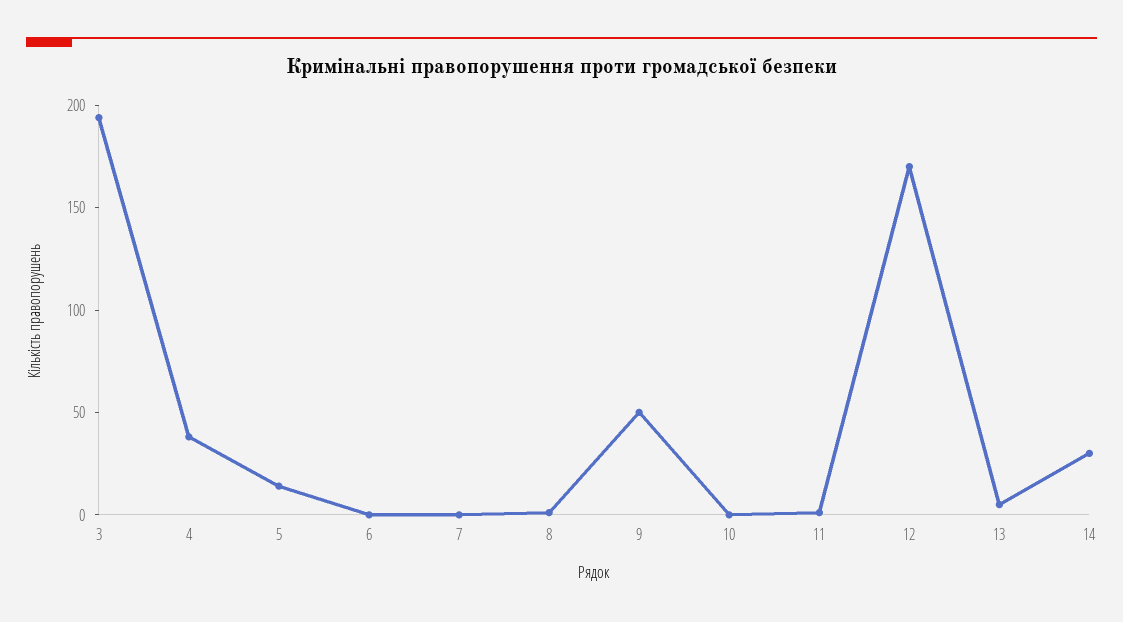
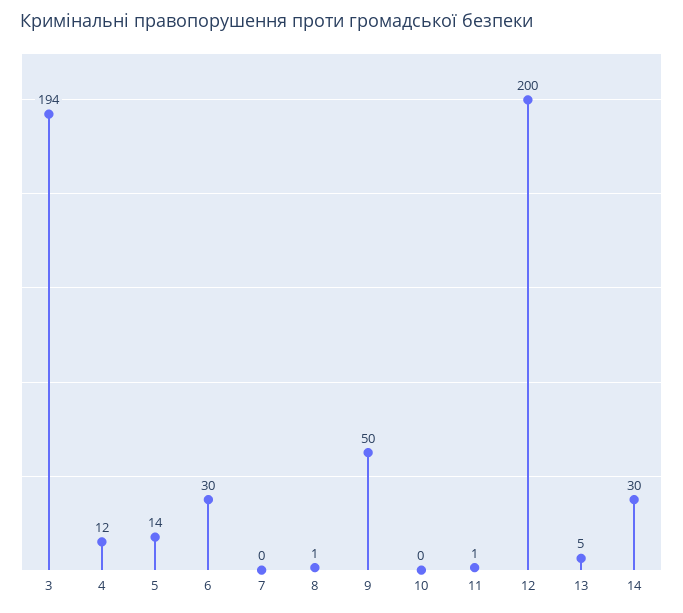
4: 40 -> 12
6: 0 -> 30
12: 170 -> 200

